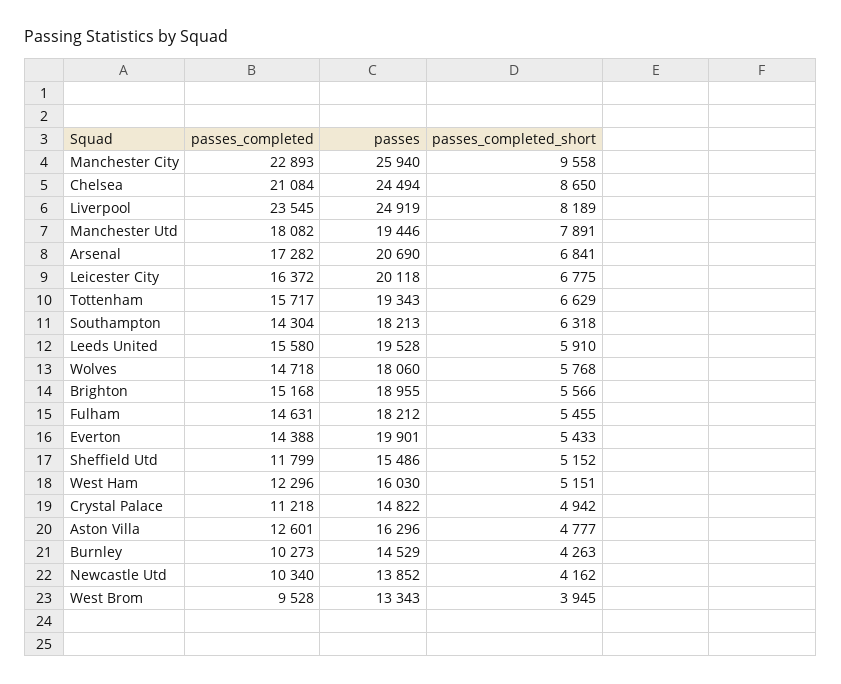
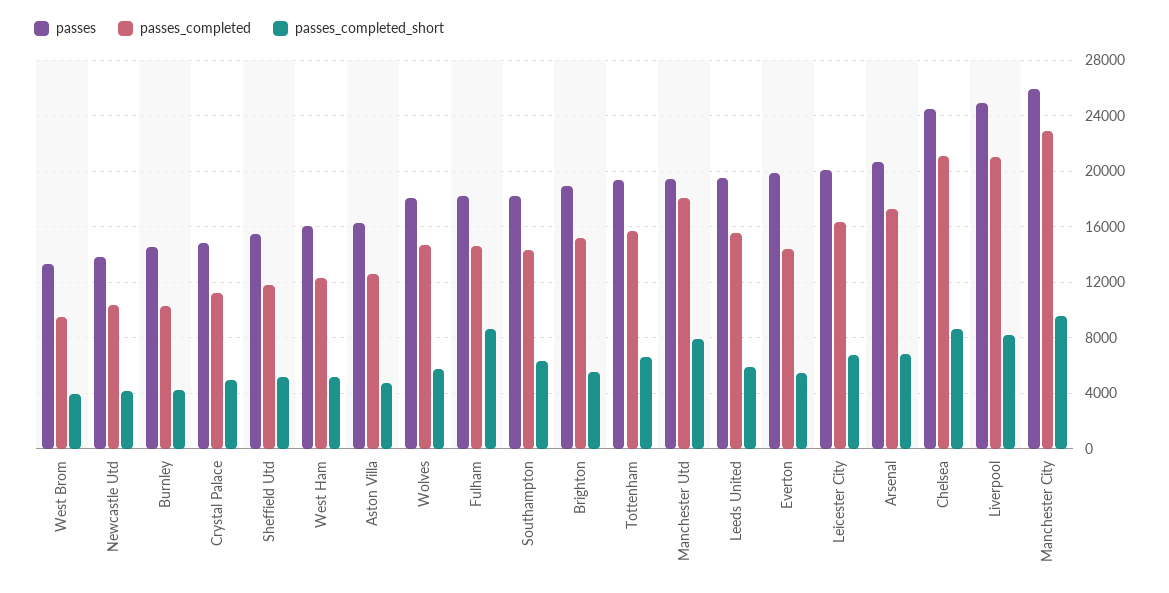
passes_completed, Liverpool: 23545 -> 21000
passes_completed_short, Fulham: 5455 -> 8500

